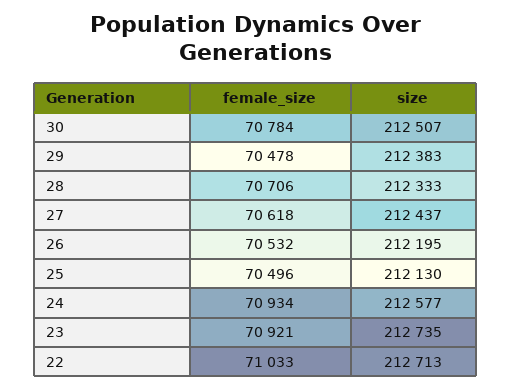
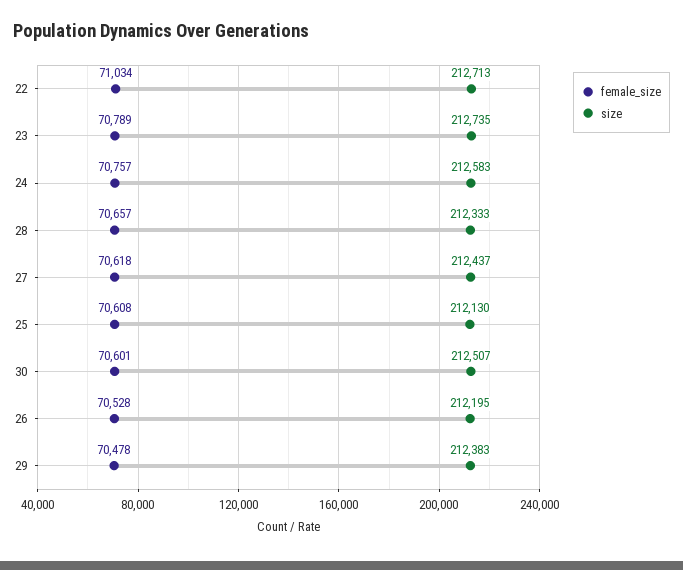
female_size, 30: 70784 -> 70601
female_size, 28: 70706 -> 70657
female_size, 26: 70532 -> 70528
female_size, 25: 70496 -> 70608
female_size, 24: 70934 -> 70757
size, 24: 212577 -> 212583
female_size, 23: 70921 -> 70789
female_size, 22: 71033 -> 71034

